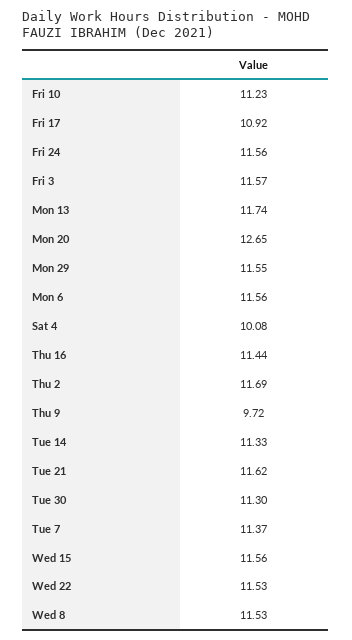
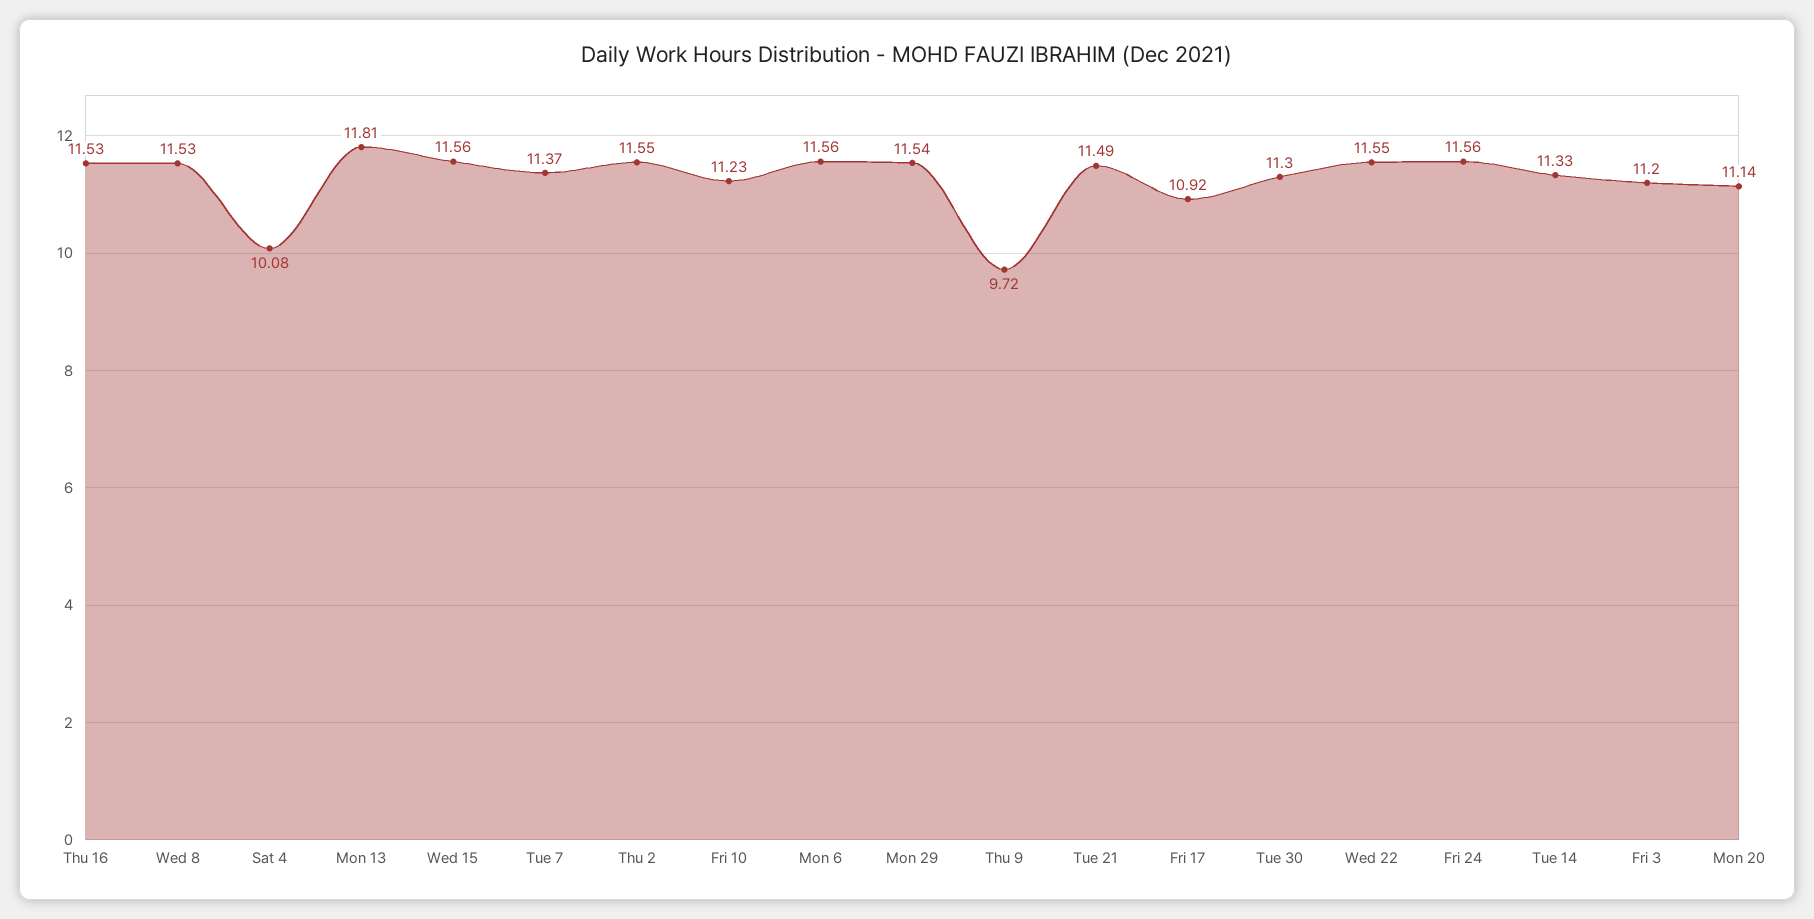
Fri 3: 11.57 -> 11.2
Mon 13: 11.74 -> 11.81
Mon 20: 12.65 -> 11.14
Mon 29: 11.55 -> 11.54
Thu 16: 11.44 -> 11.53
Thu 2: 11.69 -> 11.55
Tue 21: 11.62 -> 11.49
Wed 22: 11.53 -> 11.55

